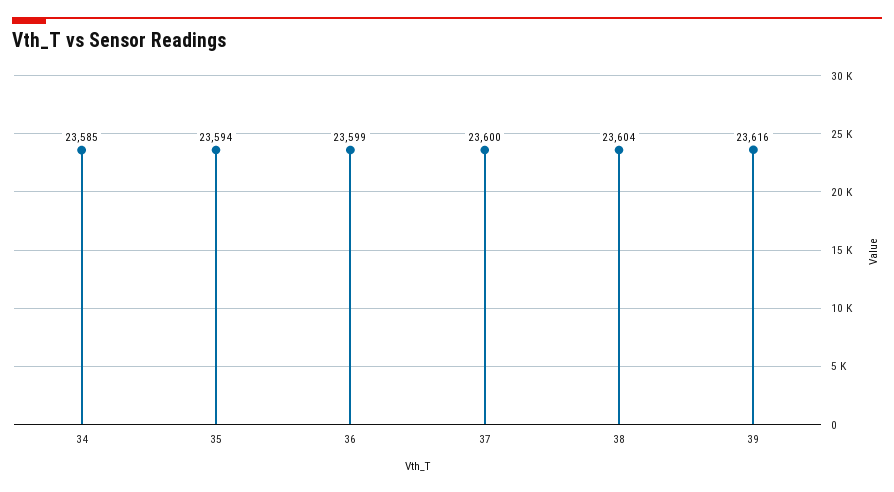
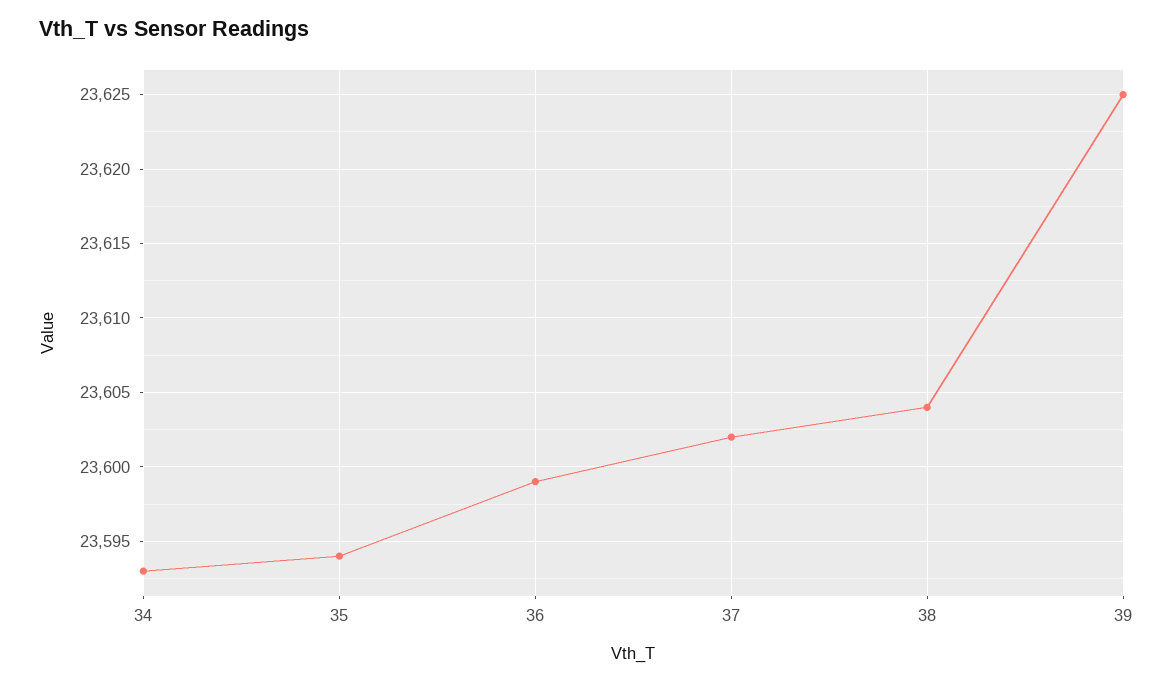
34: 23585 -> 23593
37: 23600 -> 23602
39: 23616 -> 23625

